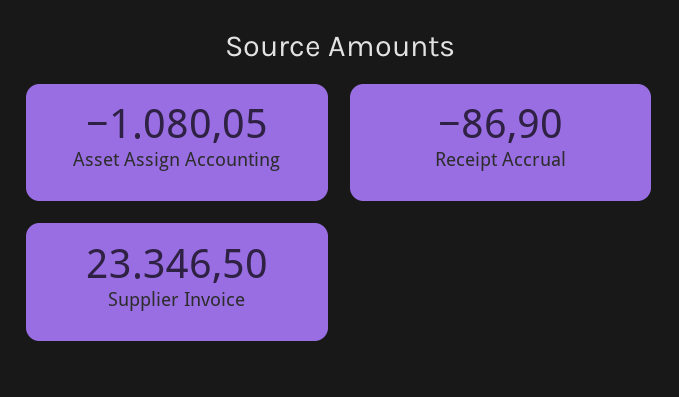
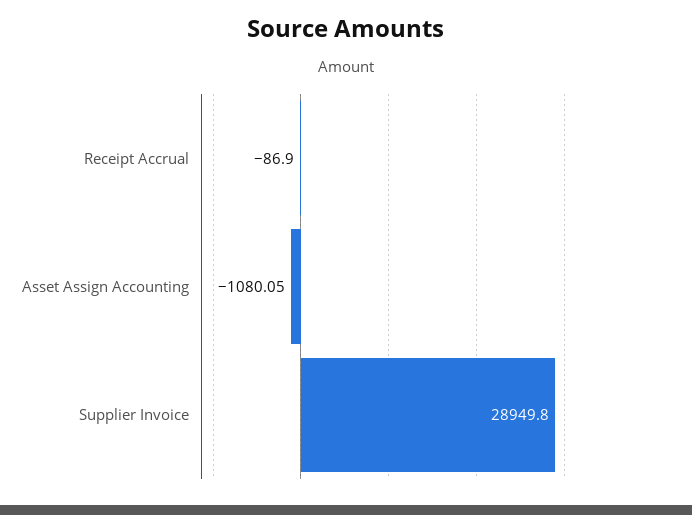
Supplier Invoice: 23346.5 -> 28949.8

